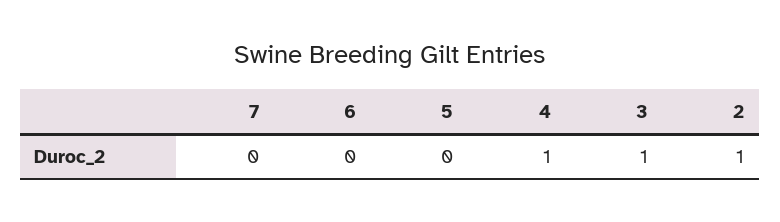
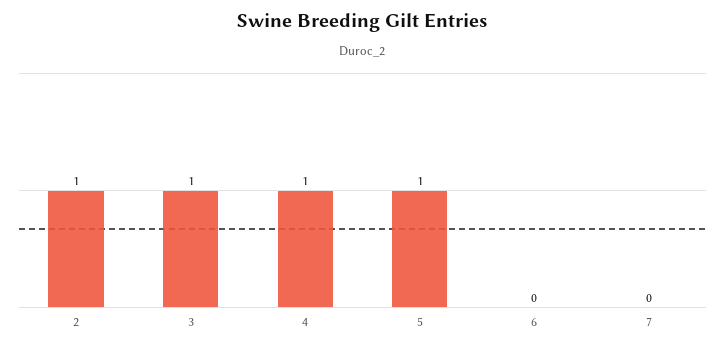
5: 0 -> 1

